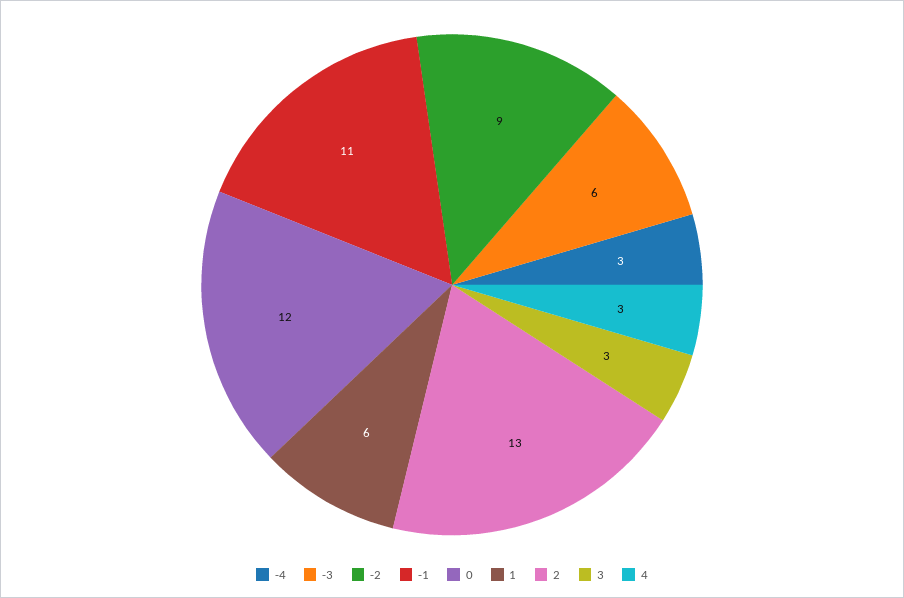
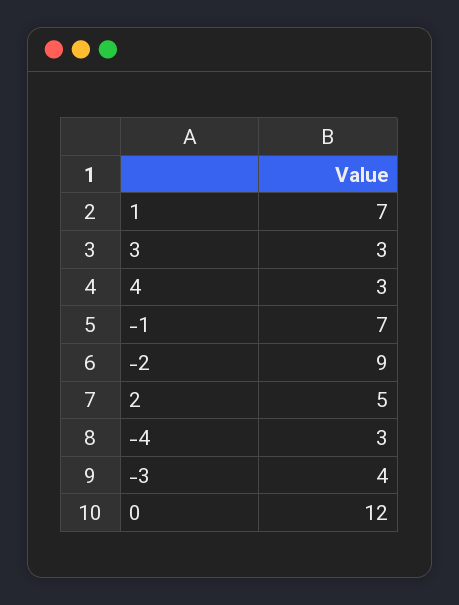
-3: 6 -> 4
-1: 11 -> 7
1: 6 -> 7
2: 13 -> 5

